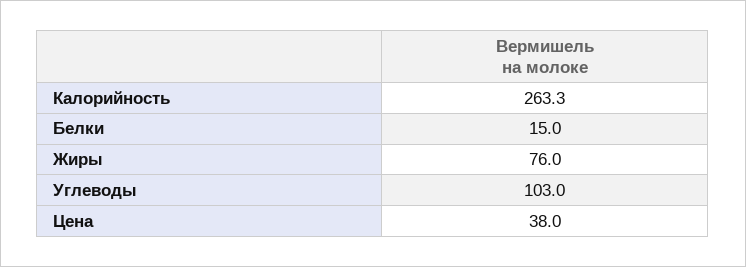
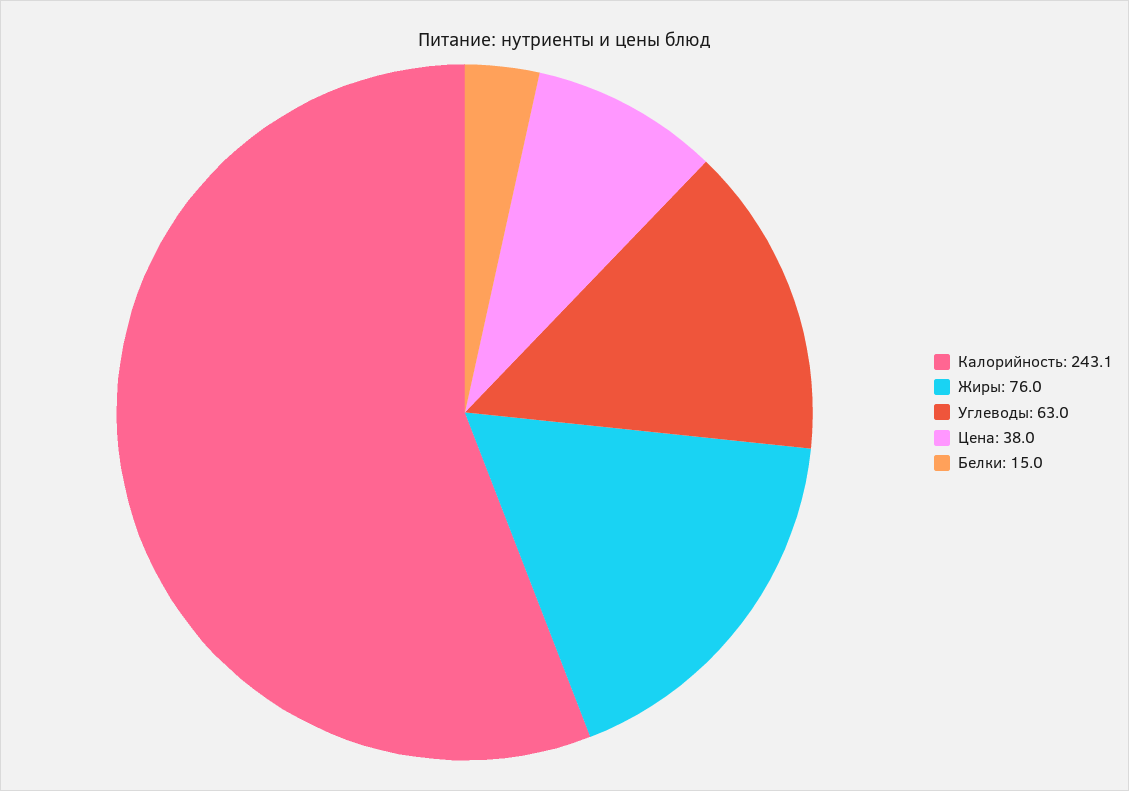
Калорийность: 263.3 -> 243.1
Углеводы: 103 -> 63

